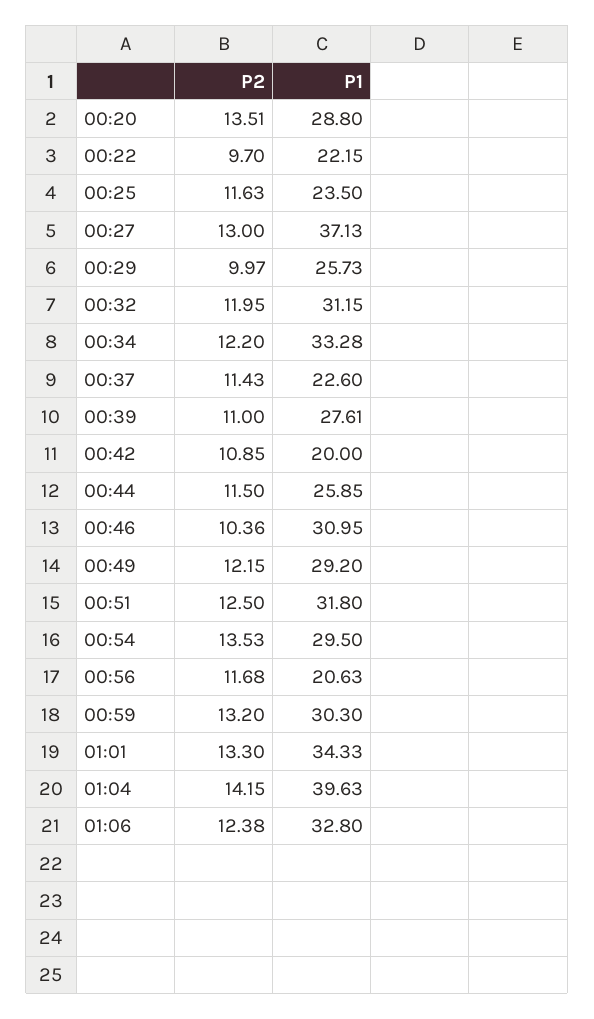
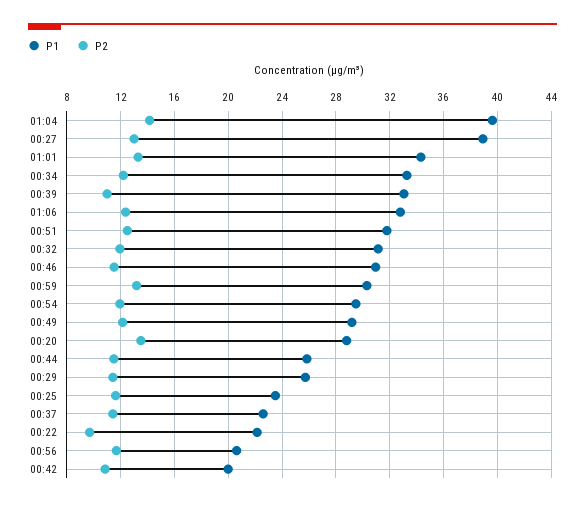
P1, 00:27: 37.13 -> 39
P2, 00:29: 9.97 -> 11.5
P1, 00:39: 27.61 -> 33
P2, 00:46: 10.36 -> 11.5
P2, 00:54: 13.53 -> 12

